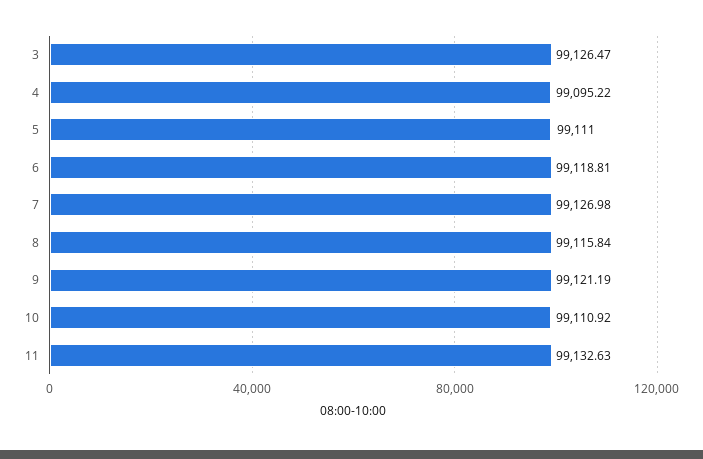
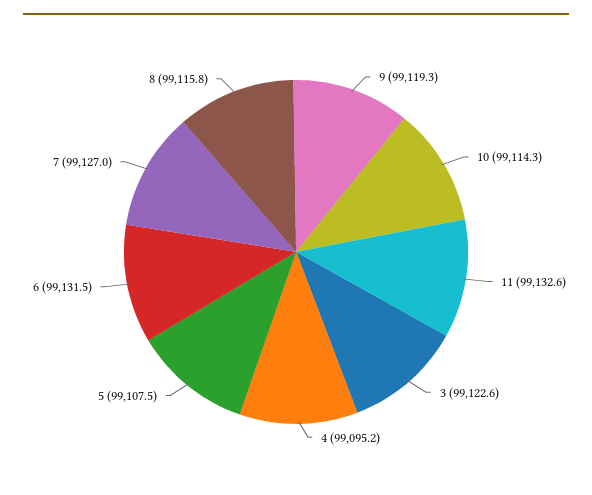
3: 99126.47 -> 99122.6
5: 99111 -> 99107.5
6: 99118.81 -> 99131.5
9: 99121.19 -> 99119.3
10: 99110.92 -> 99114.3

